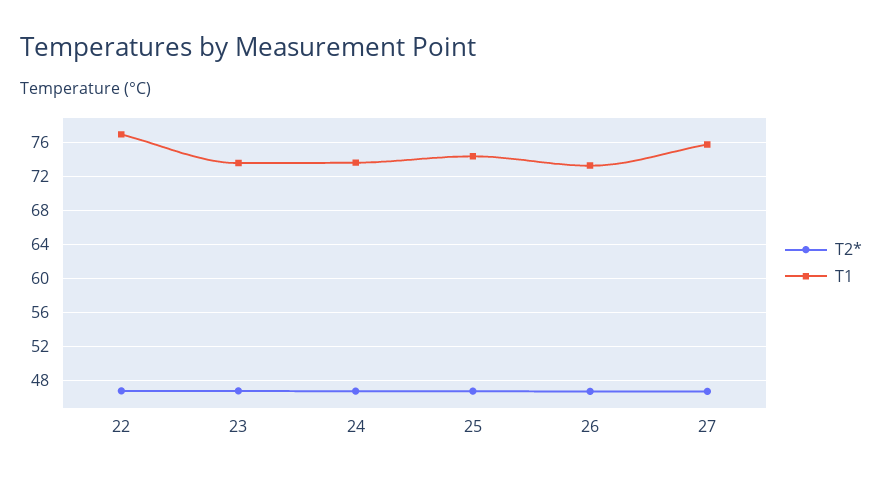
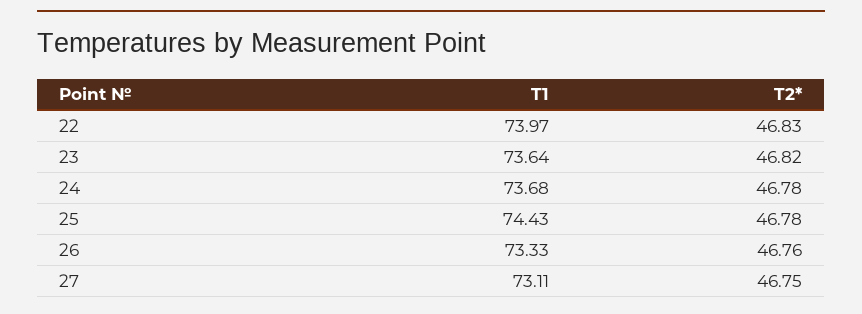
T1, 22: 77 -> 73.97
T1, 27: 76 -> 73.11

